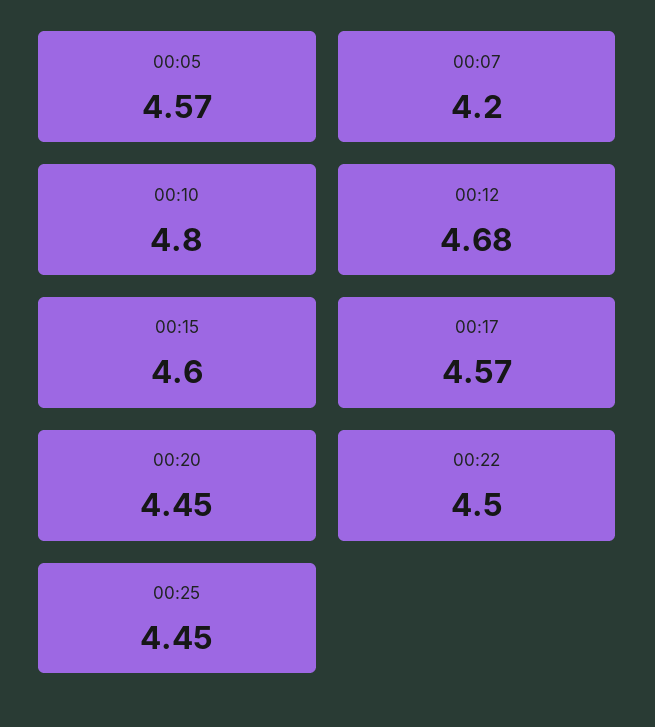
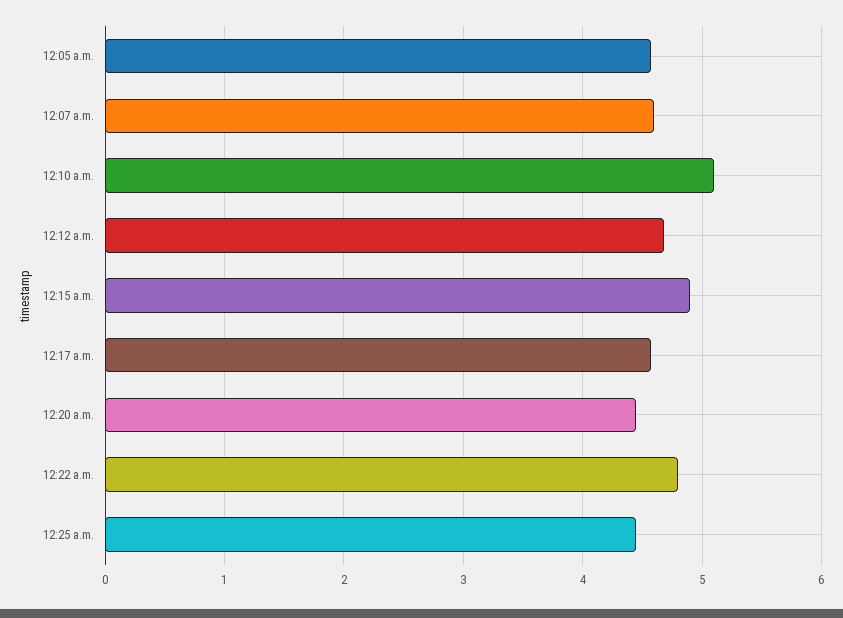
00:07: 4.2 -> 4.6
00:10: 4.8 -> 5.1
00:15: 4.6 -> 4.9
00:22: 4.5 -> 4.8

